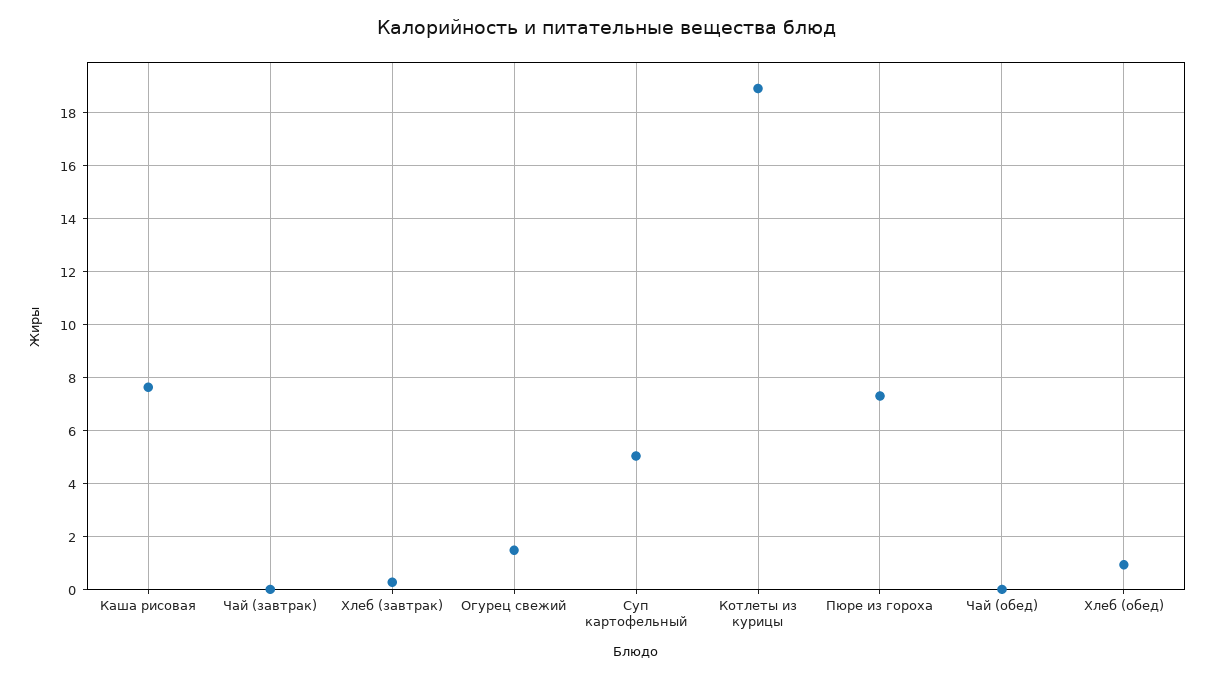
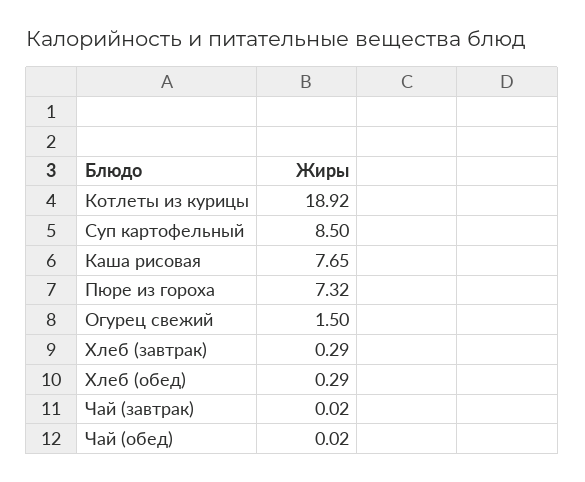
Суп картофельный: 5 -> 8.5
Хлеб (обед): 1 -> 0.29

